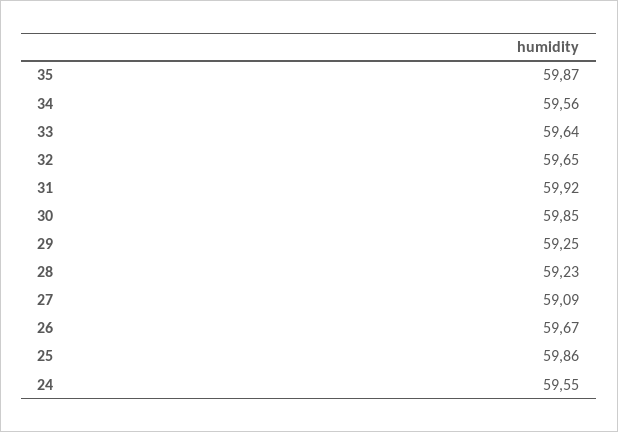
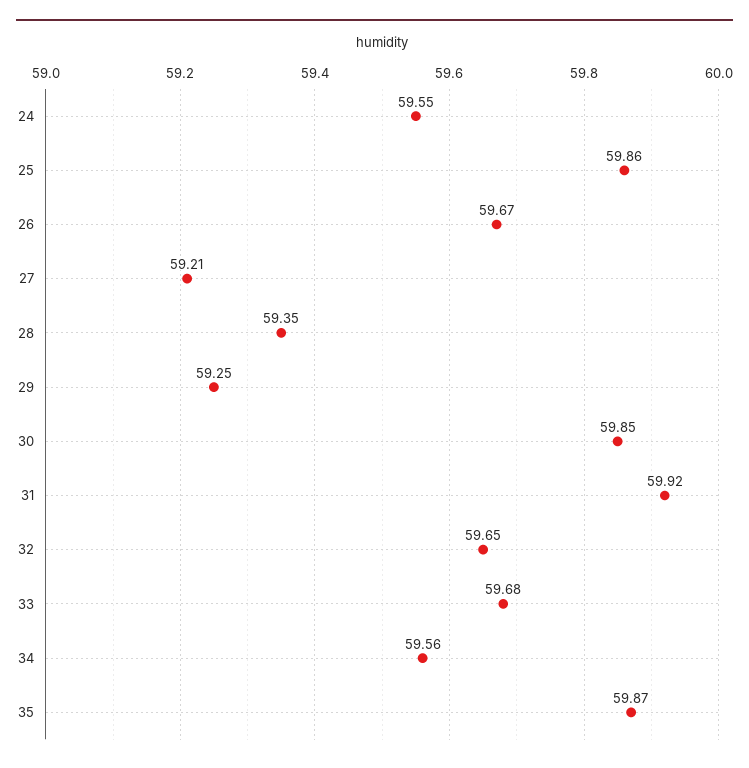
33: 59.64 -> 59.68
28: 59.23 -> 59.35
27: 59.09 -> 59.21

